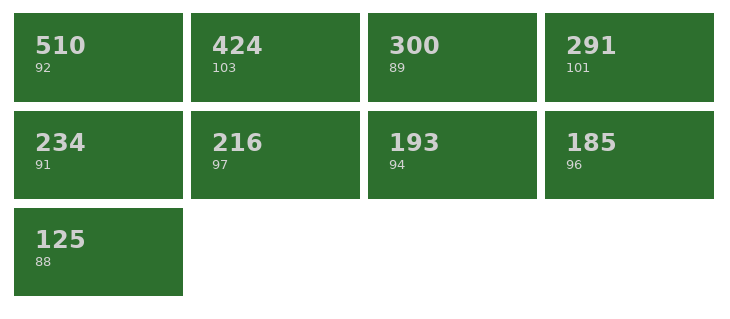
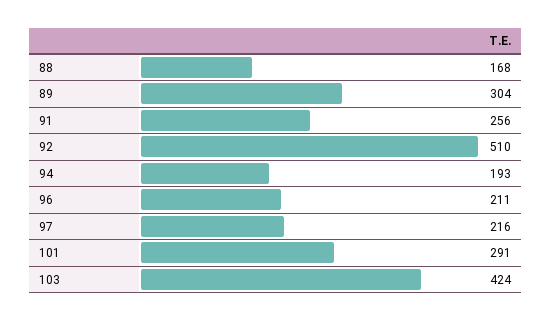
89: 300 -> 304
91: 234 -> 256
96: 185 -> 211
88: 125 -> 168

